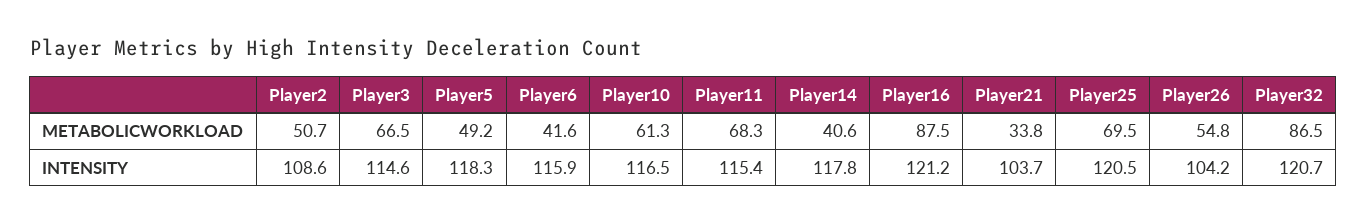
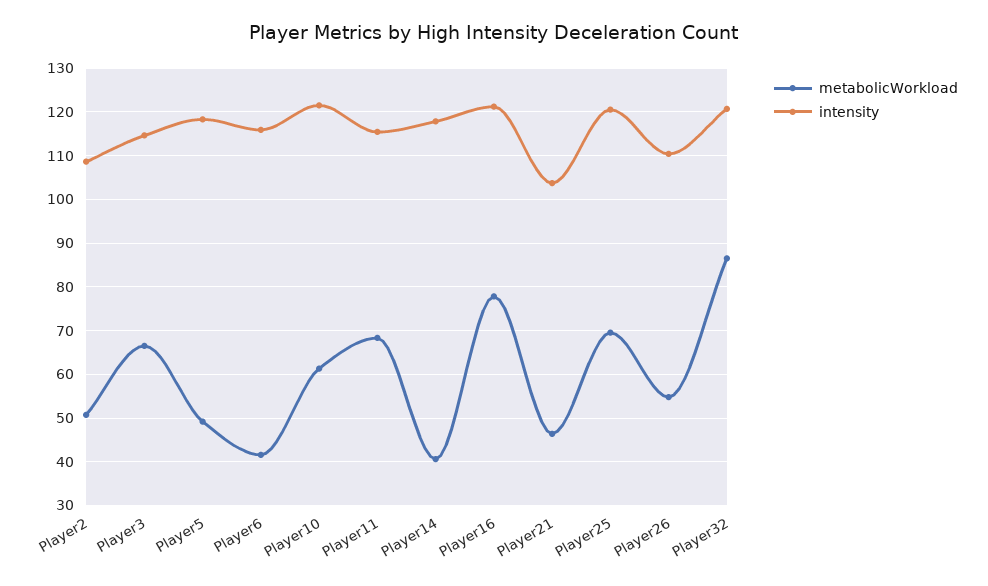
METABOLICWORKLOAD, Player16: 87.5 -> 78
METABOLICWORKLOAD, Player21: 33.8 -> 46
INTENSITY, Player10: 116.5 -> 122
INTENSITY, Player26: 104.2 -> 110

